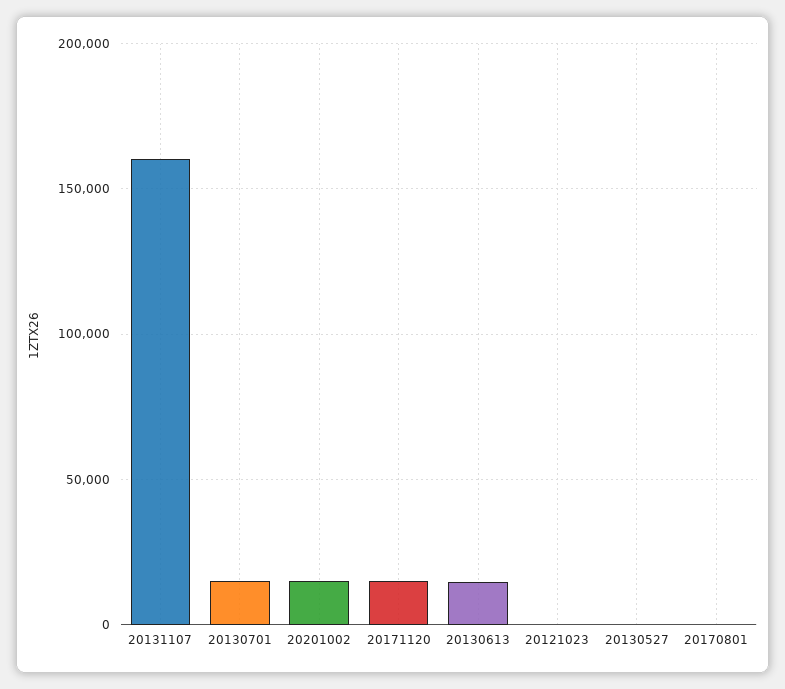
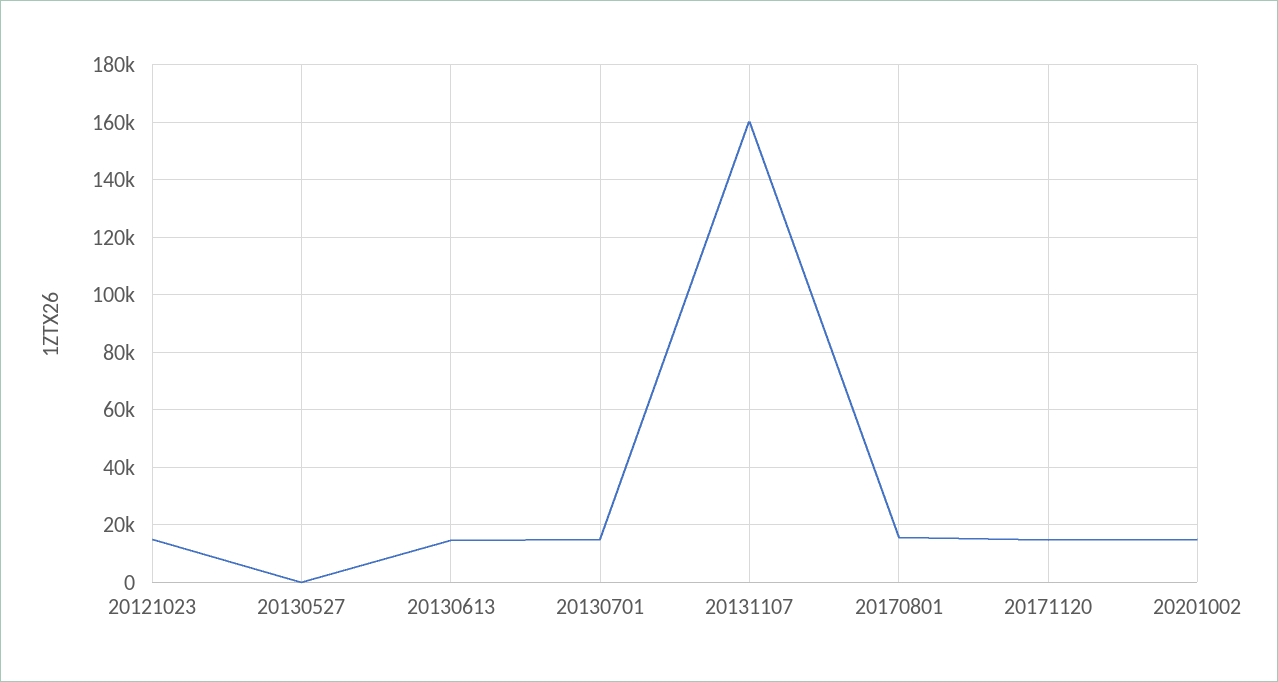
20121023: 0 -> 15000
20170801: 0 -> 15000

